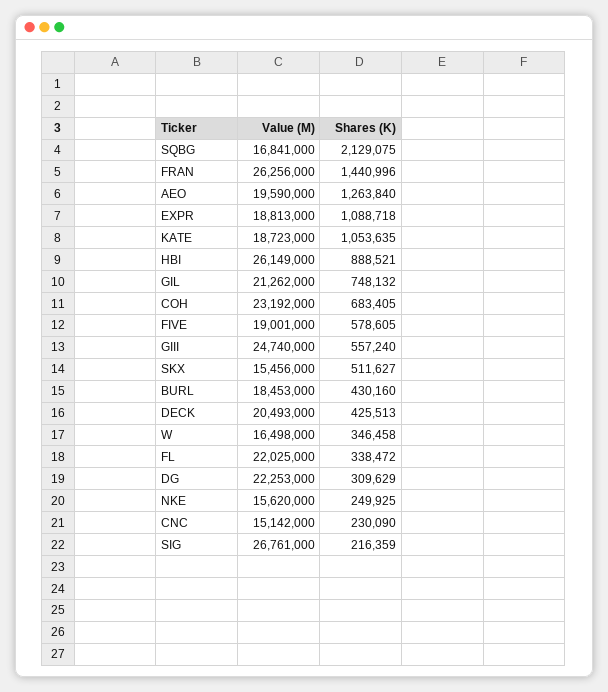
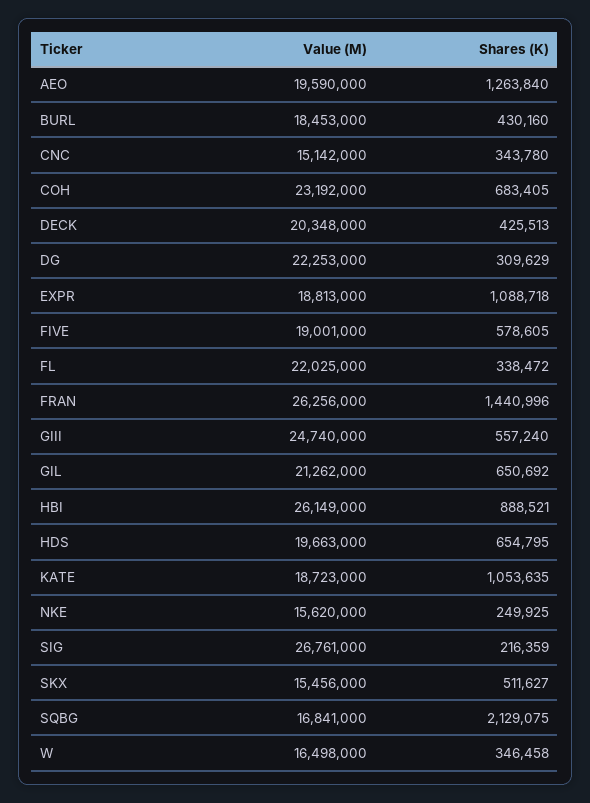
Shares (K), GIL: 748132 -> 650692
Value (M), DECK: 20493000 -> 20348000
Shares (K), CNC: 230090 -> 343780
Value (M), HDS: none -> 19663000
Shares (K), HDS: none -> 654795

